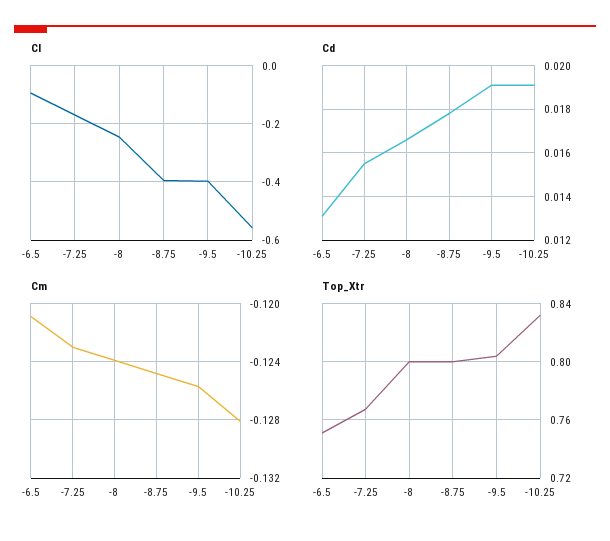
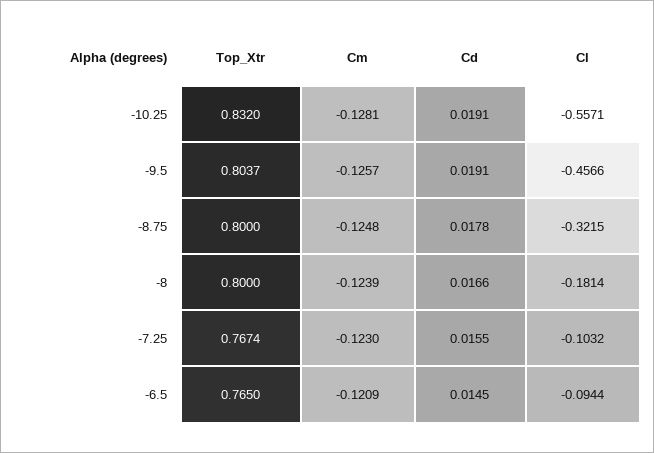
Cl, -7.25: -0.175 -> -0.1032
Cl, -8: -0.25 -> -0.1814
Cl, -8.75: -0.4 -> -0.3215
Cl, -9.5: -0.4 -> -0.4566
Cd, -6.5: 0.013 -> 0.0145
Top_Xtr, -6.5: 0.75 -> 0.765

